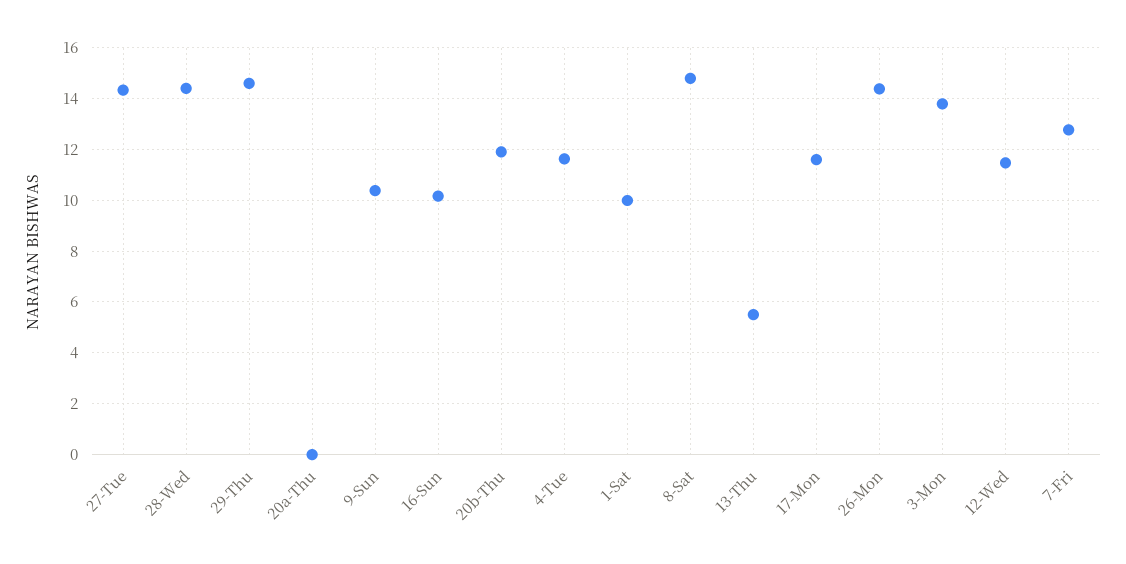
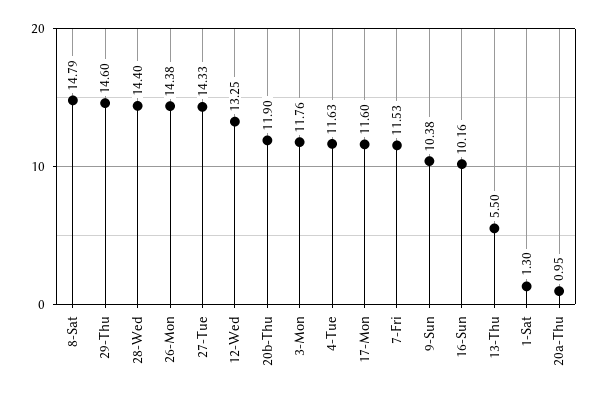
20a-Thu: 0 -> 0.95
1-Sat: 10 -> 1.3
3-Mon: 13.75 -> 11.76
12-Wed: 11.5 -> 13.25
7-Fri: 12.75 -> 11.53

